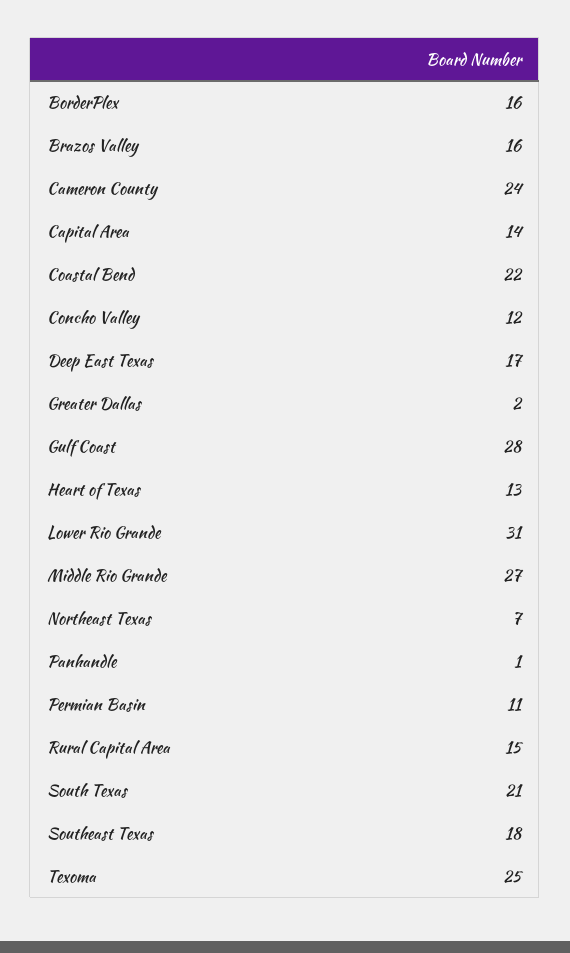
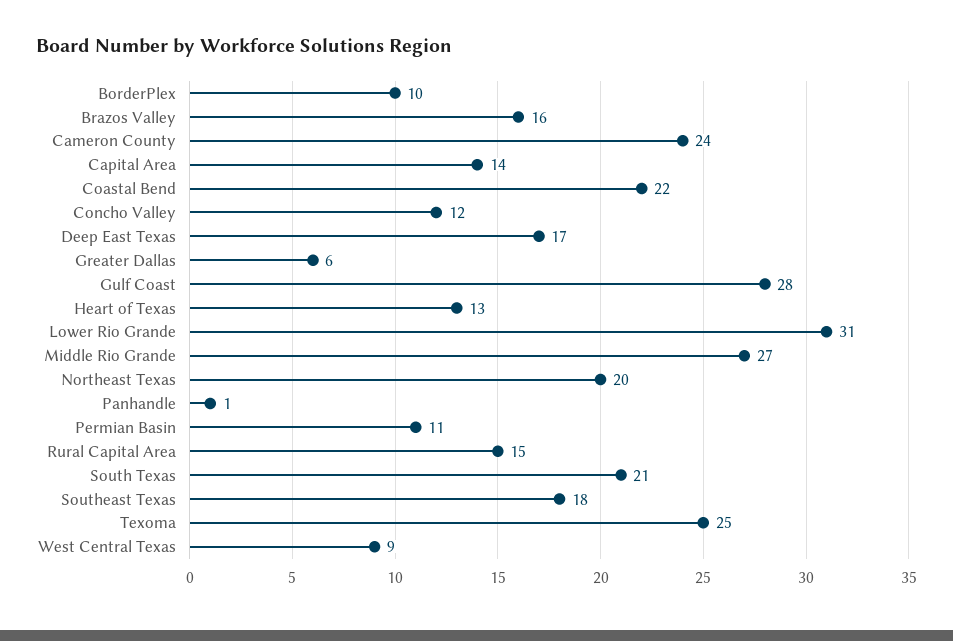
BorderPlex: 16 -> 10
Greater Dallas: 2 -> 6
Northeast Texas: 7 -> 20
West Central Texas: none -> 9

